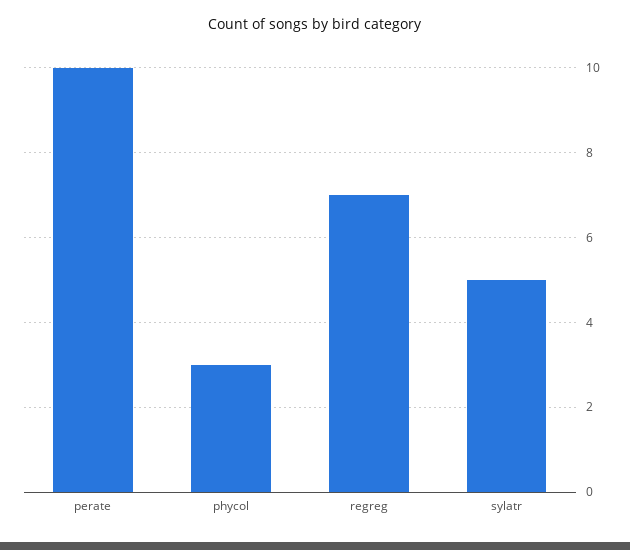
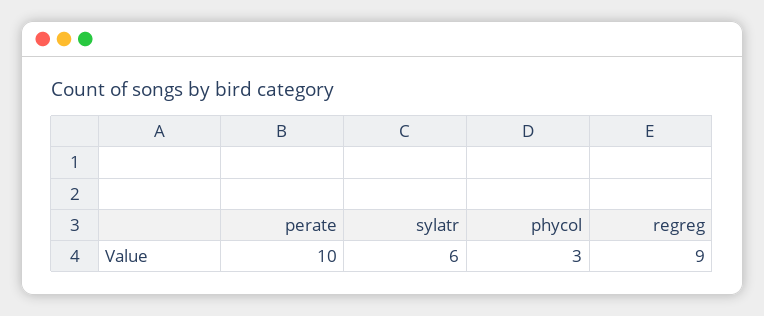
regreg: 7 -> 9
sylatr: 5 -> 6

